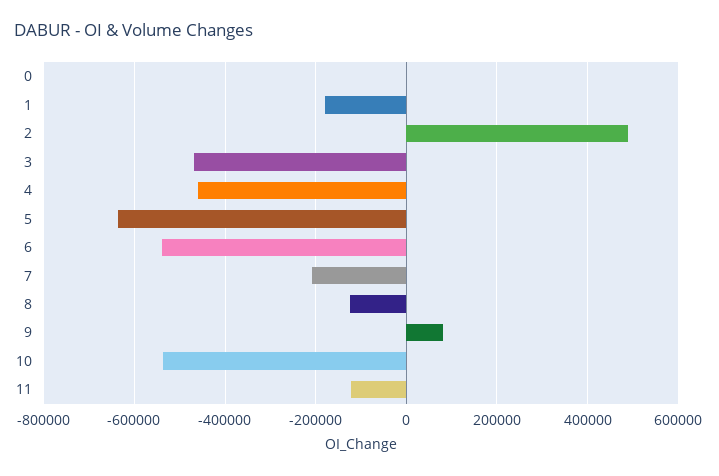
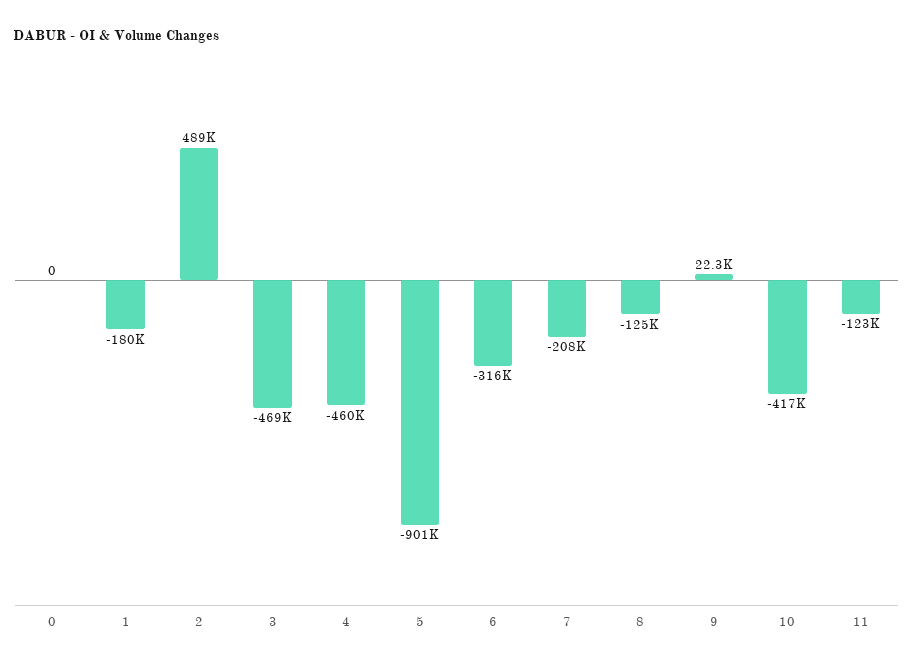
5: -640000 -> -901000
6: -540000 -> -316000
9: 80000 -> 22300
10: -540000 -> -417000

